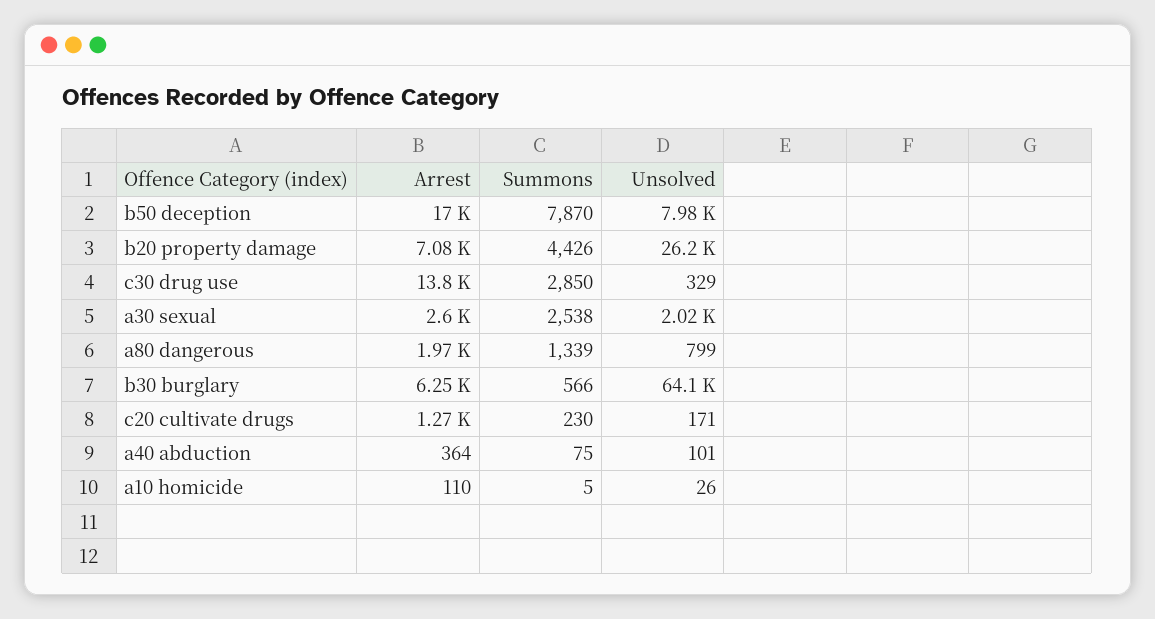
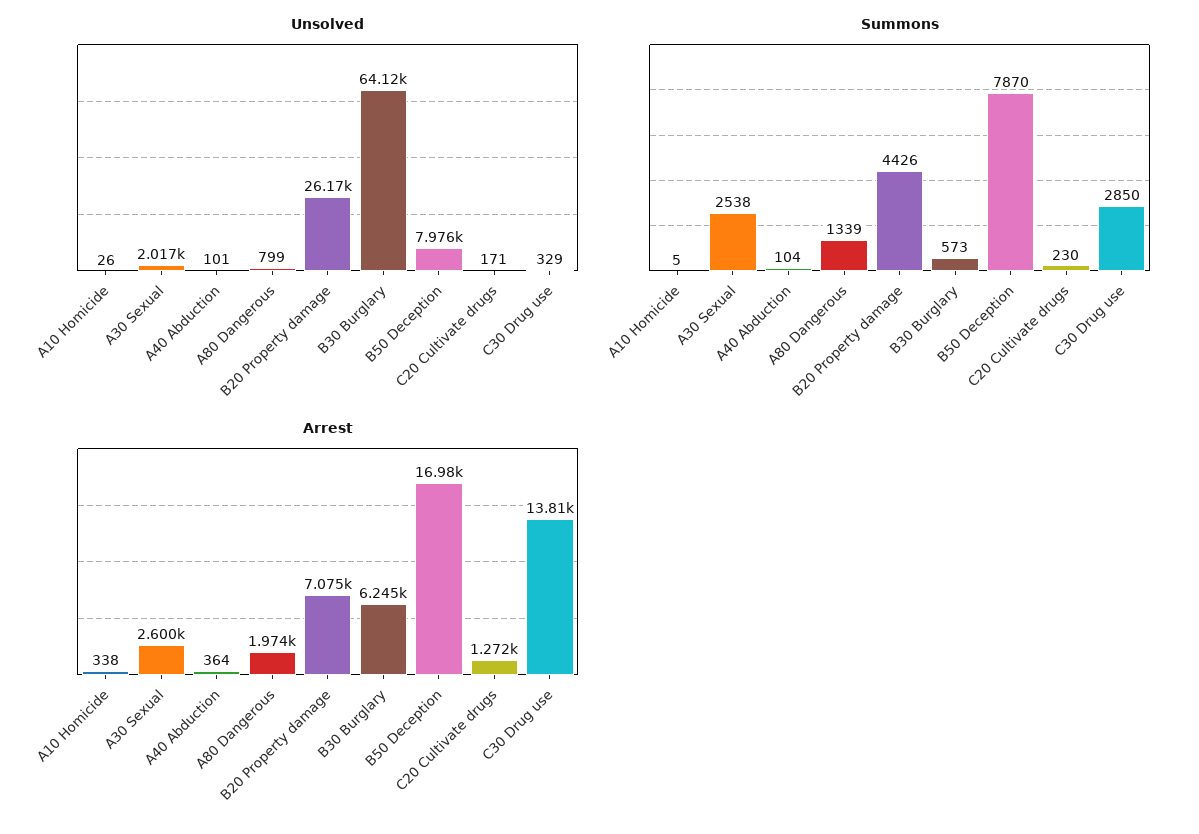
Summons, b30 burglary: 566 -> 573
Summons, a40 abduction: 75 -> 104
Arrest, a10 homicide: 110 -> 338

